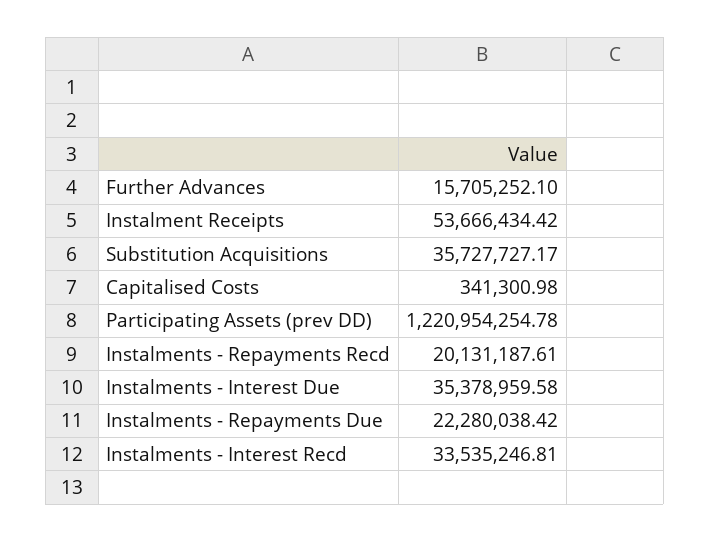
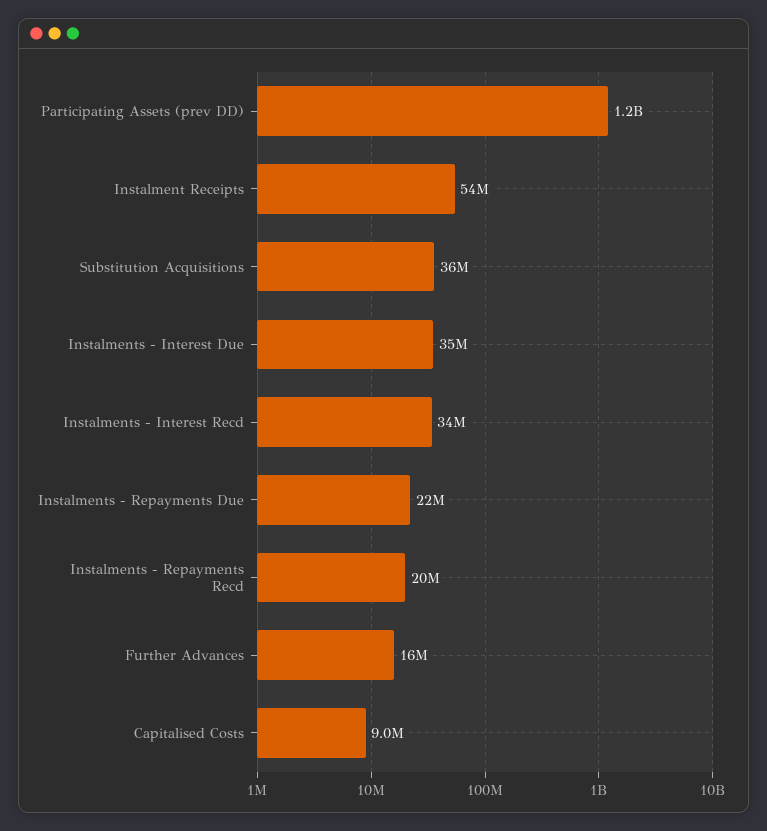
Capitalised Costs: 341300.98 -> 9000000

